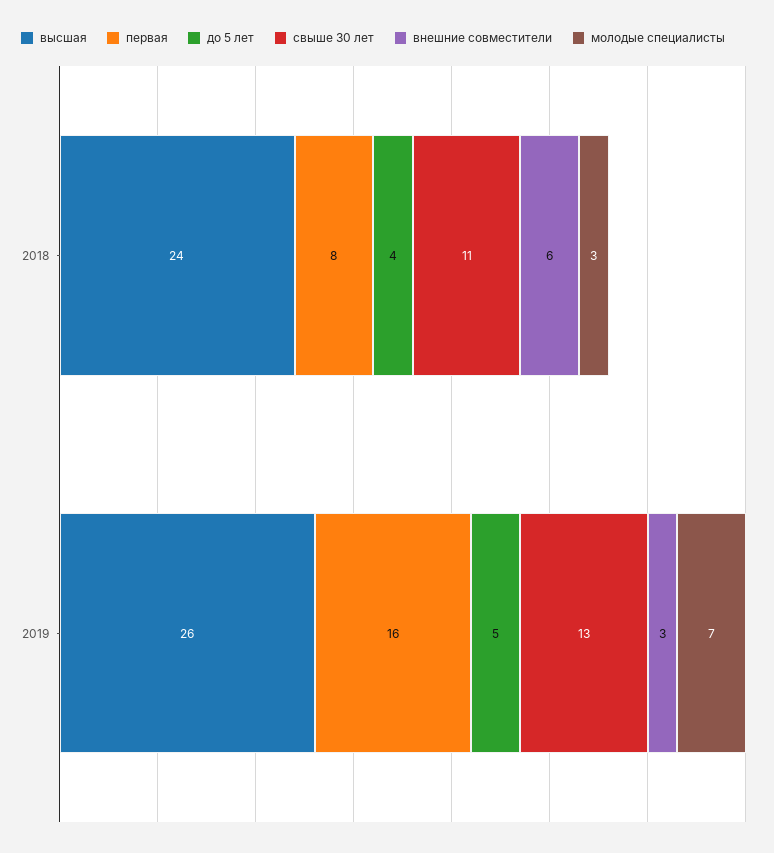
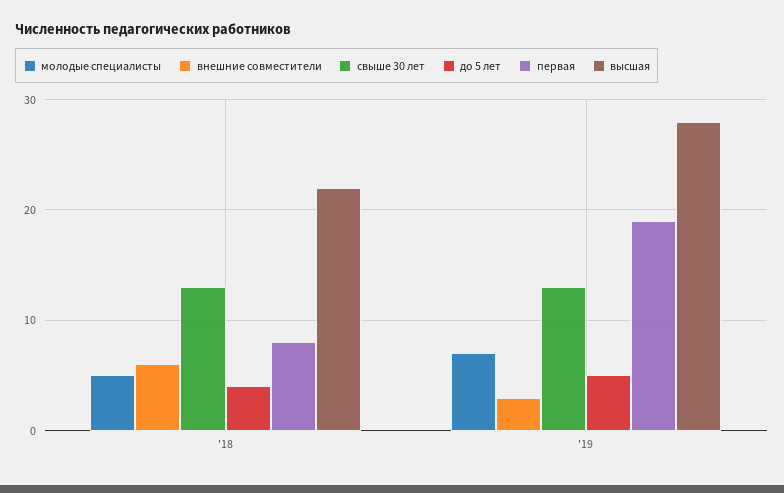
высшая, 2018: 24 -> 22
свыше 30 лет, 2018: 11 -> 13
молодые специалисты, 2018: 3 -> 5
высшая, 2019: 26 -> 28
первая, 2019: 16 -> 19

